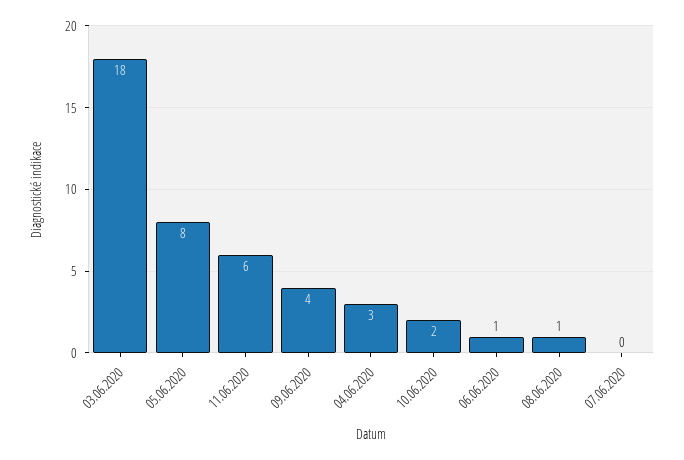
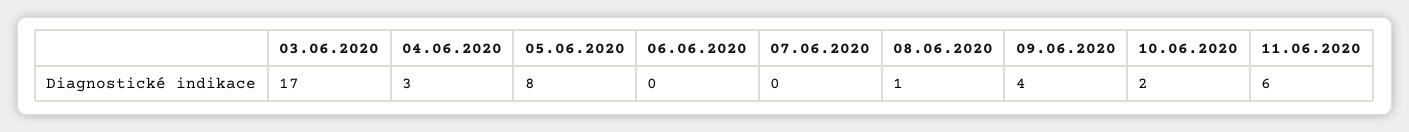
03.06.2020: 18 -> 17
06.06.2020: 1 -> 0

